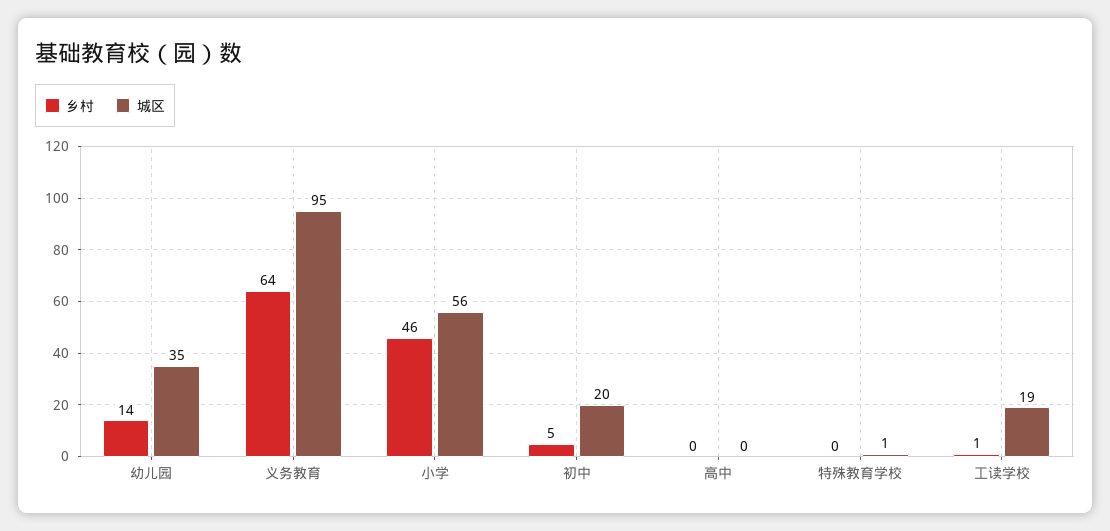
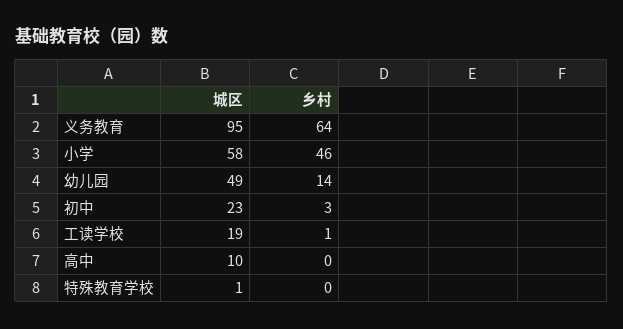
城区, 幼儿园: 35 -> 49
城区, 小学: 56 -> 58
乡村, 初中: 5 -> 3
城区, 初中: 20 -> 23
城区, 高中: 0 -> 10

